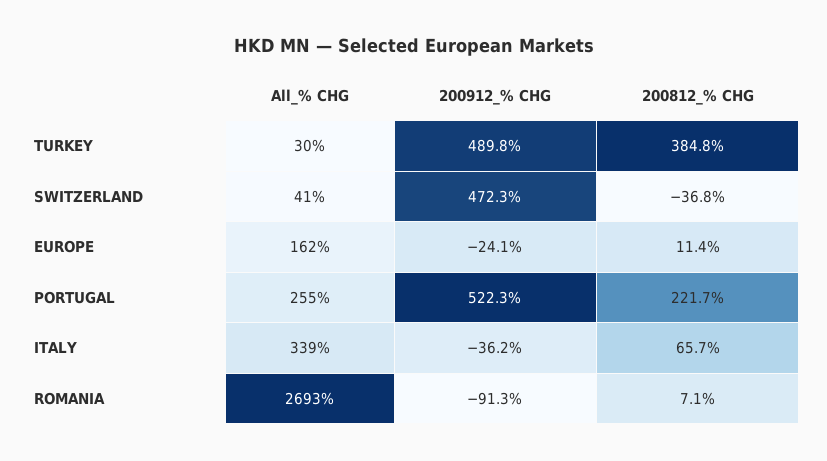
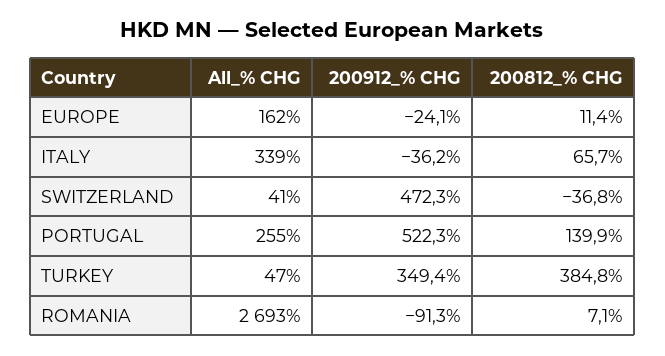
All_% CHG, TURKEY: 30 -> 47
200912_% CHG, TURKEY: 489.8 -> 349.4
200812_% CHG, PORTUGAL: 221.7 -> 139.9

